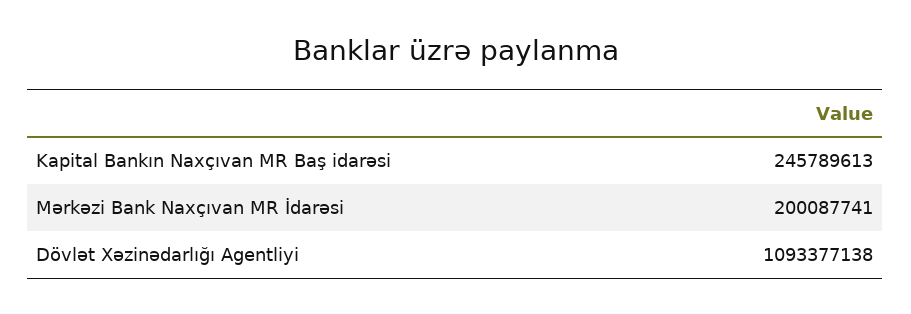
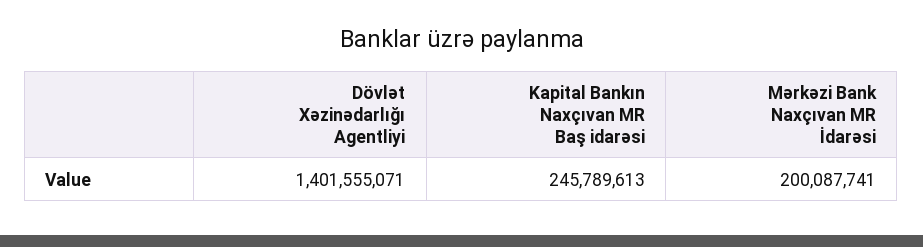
Dövlət Xəzinədarlığı Agentliyi: 1093377138 -> 1401555071

